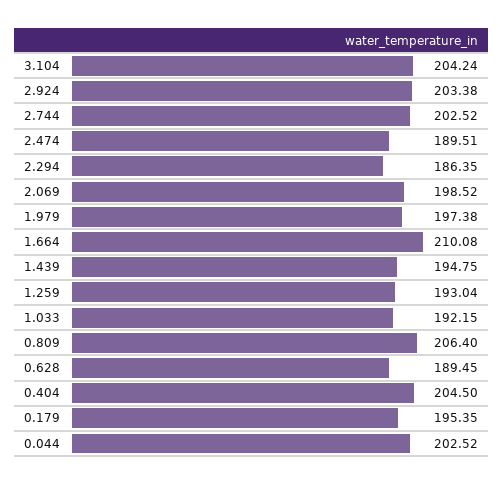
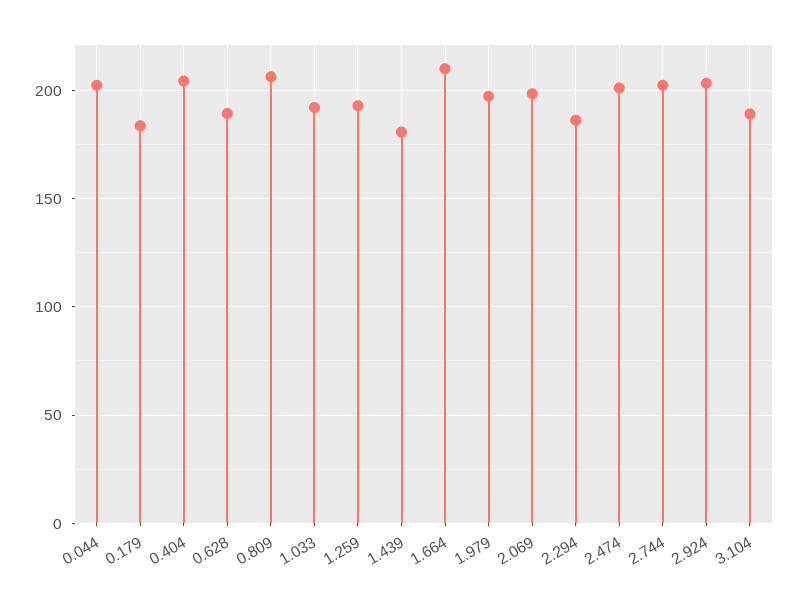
3.104: 204.24 -> 190
2.474: 189.51 -> 200
1.439: 194.75 -> 180
0.179: 195.35 -> 185

